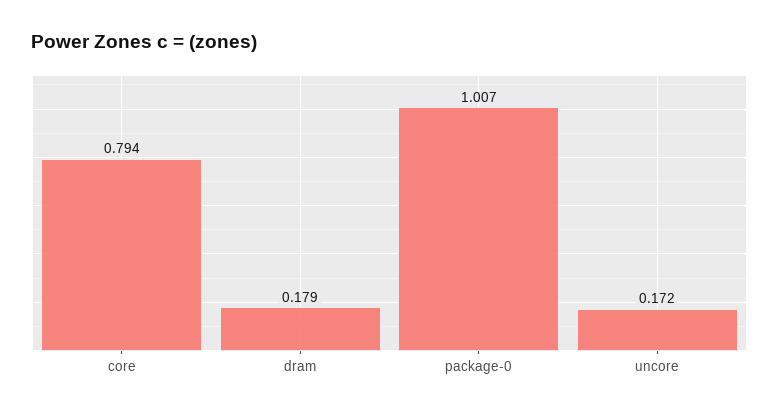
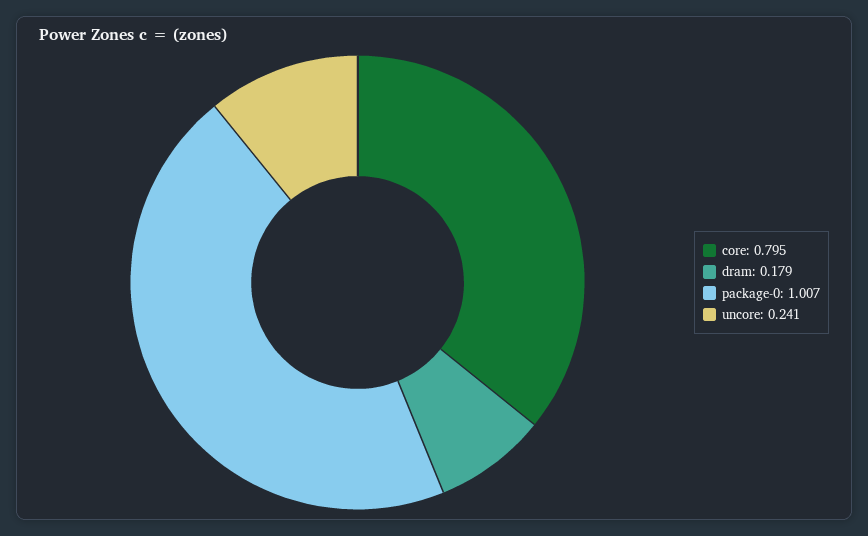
core: 0.794 -> 0.795
uncore: 0.172 -> 0.241

